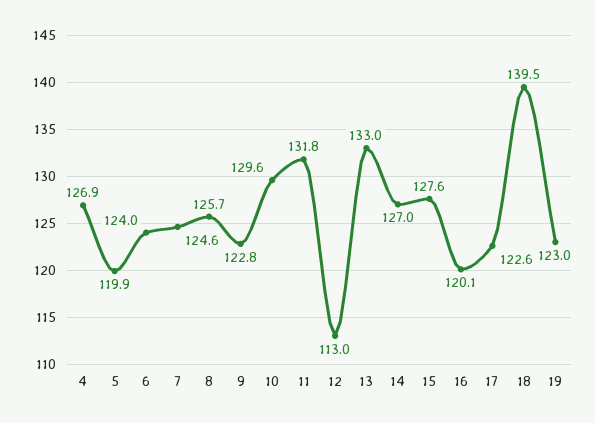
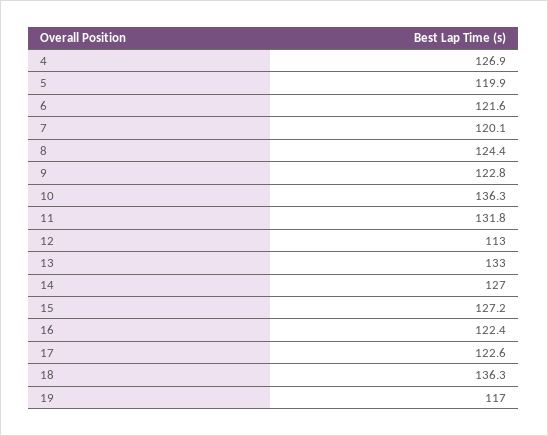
6: 124 -> 121.6
7: 124.6 -> 120.1
8: 125.7 -> 124.4
10: 129.6 -> 136.3
15: 127.6 -> 127.2
16: 120.1 -> 122.4
18: 139.5 -> 136.3
19: 123 -> 117

